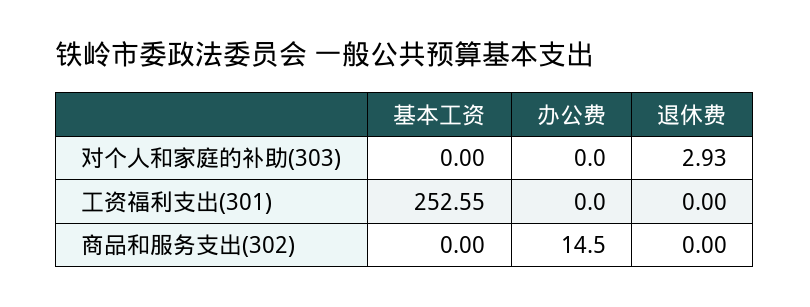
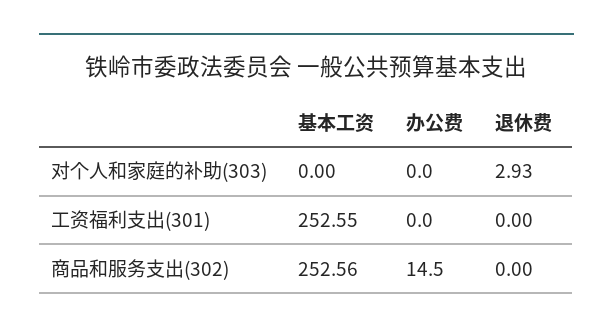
基本工资, 商品和服务支出(302): 0 -> 252.56

